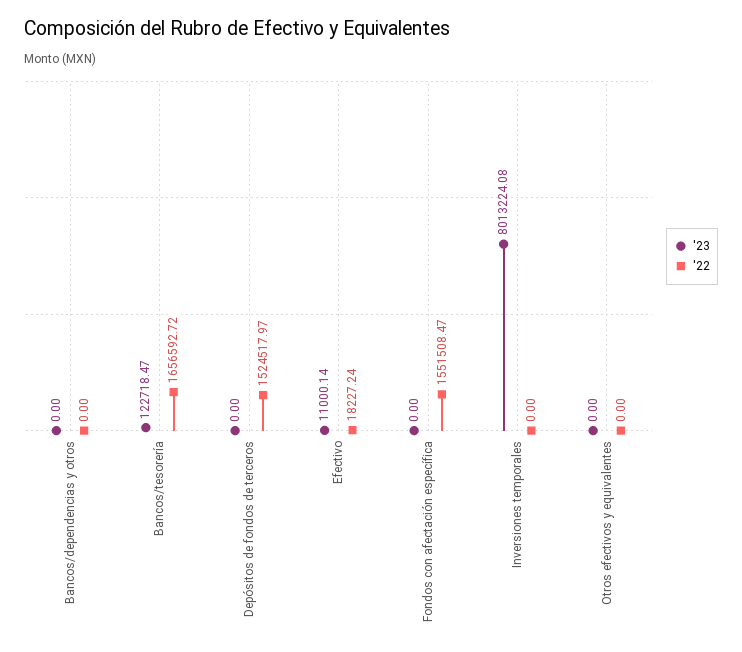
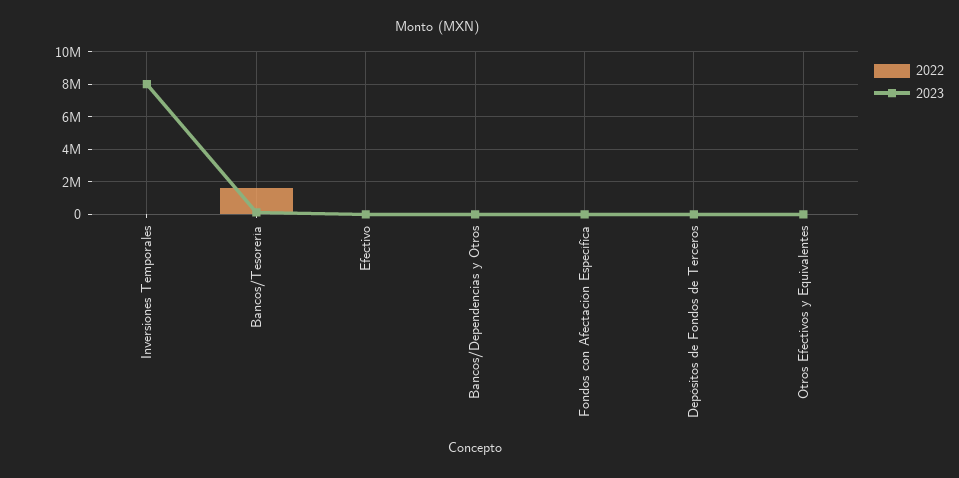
'22, Depósitos de fondos de terceros: 1524517.97 -> 0
'22, Fondos con afectación específica: 1551508.47 -> 0

